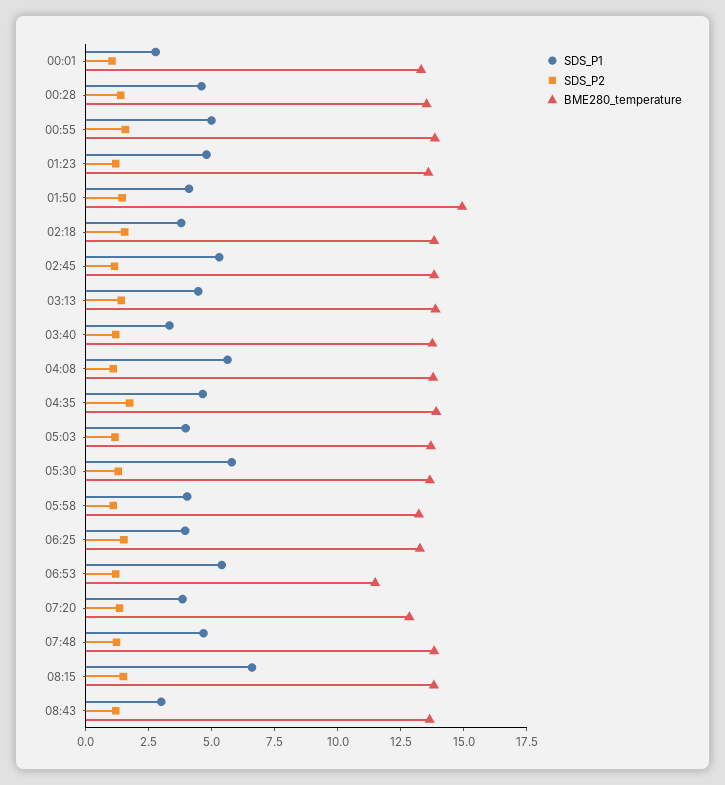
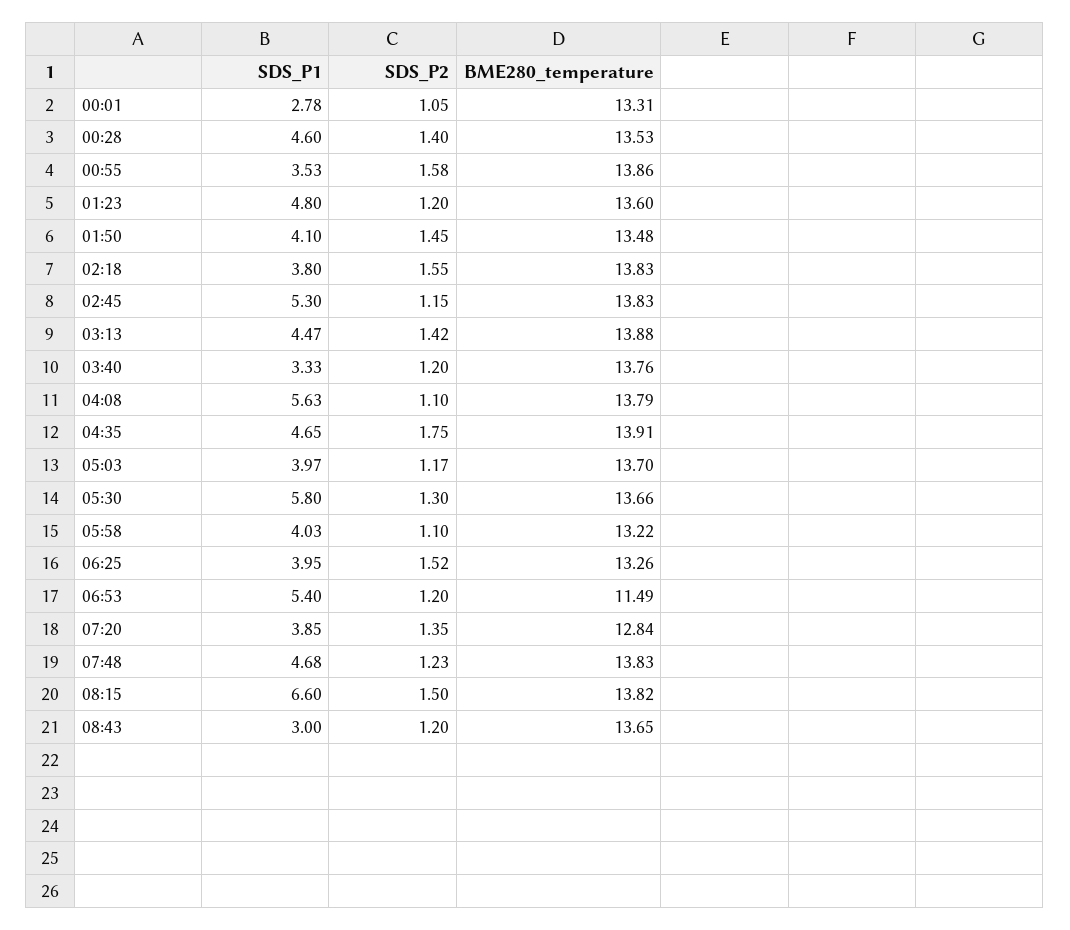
SDS_P1, 00:55: 5 -> 3.53
BME280_temperature, 01:50: 15 -> 13.48

